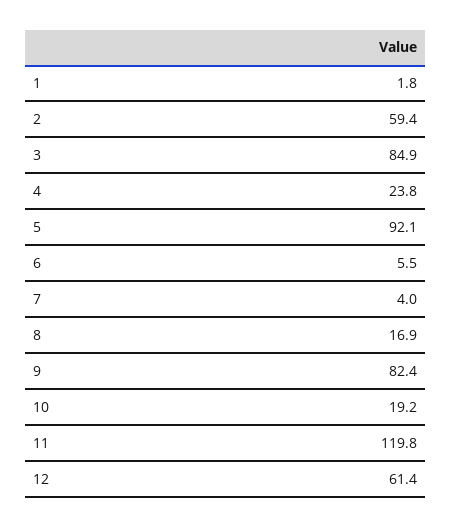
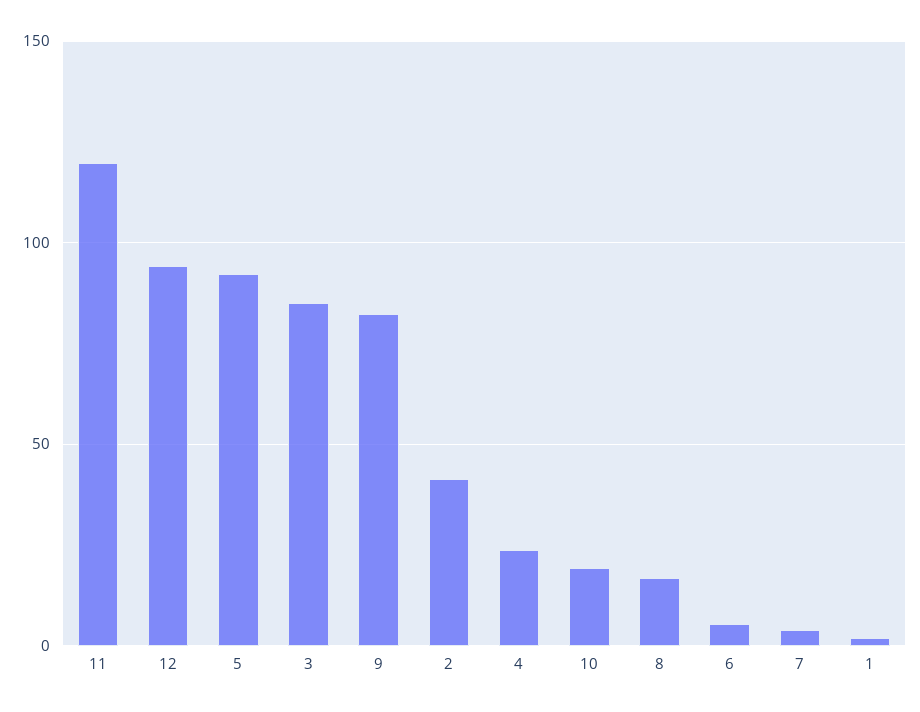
2: 59.4 -> 40
12: 61.4 -> 95

